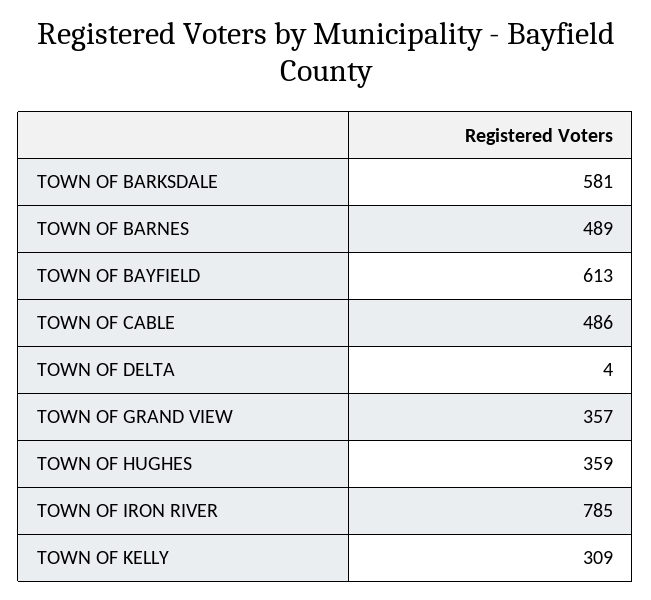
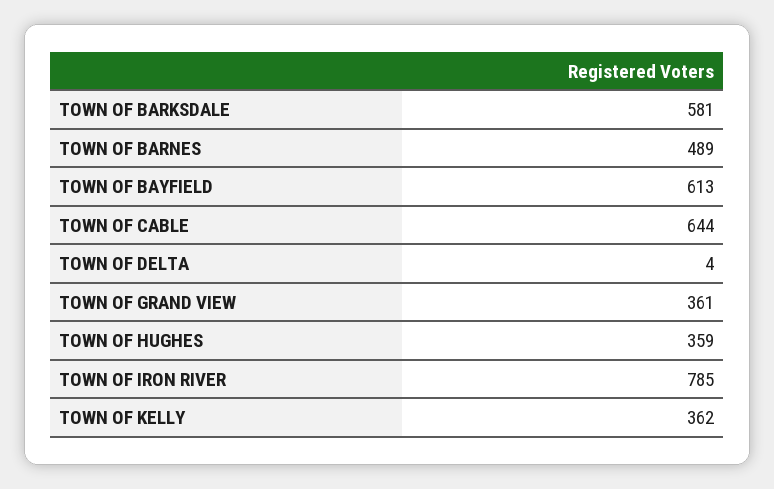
TOWN OF CABLE: 486 -> 644
TOWN OF GRAND VIEW: 357 -> 361
TOWN OF KELLY: 309 -> 362

